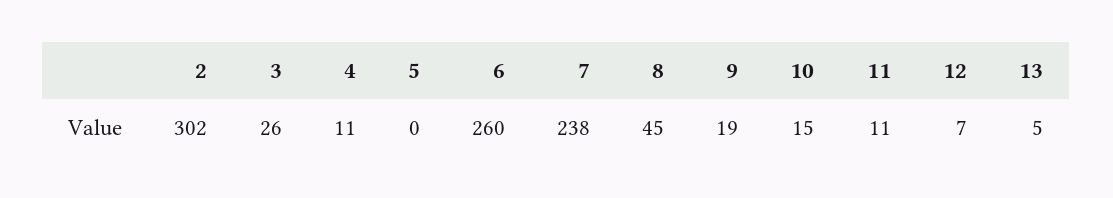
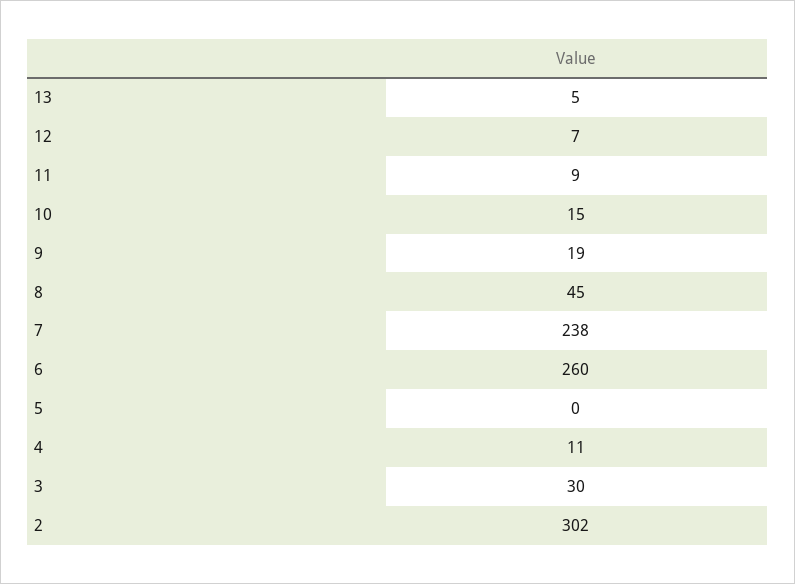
3: 26 -> 30
11: 11 -> 9

